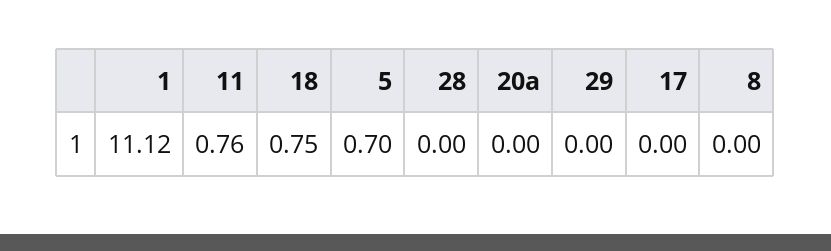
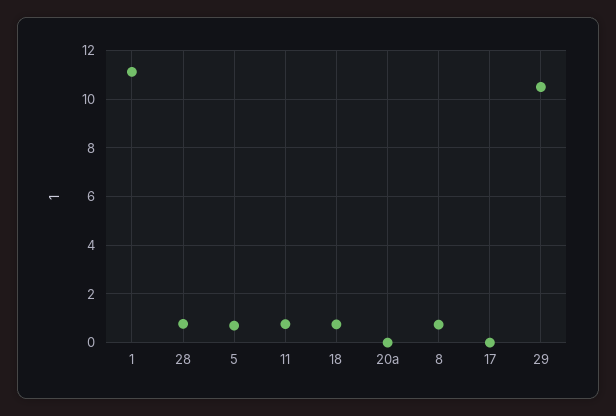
28: 0 -> 0.75
29: 0 -> 10.5
8: 0 -> 0.75

